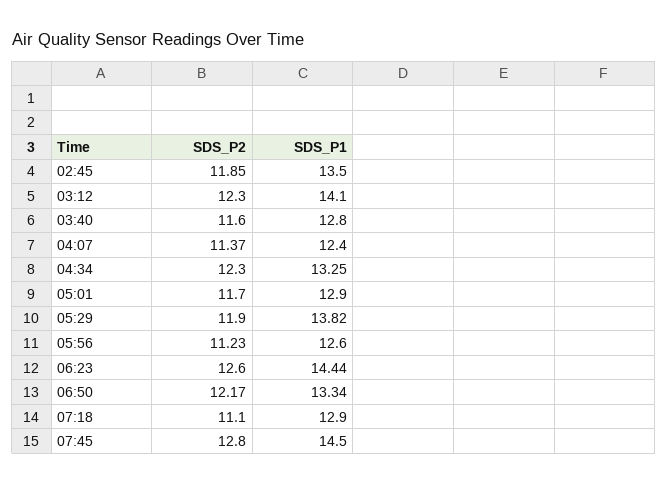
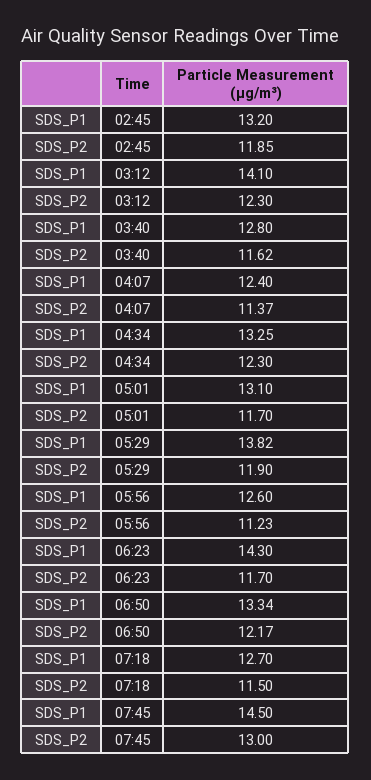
SDS_P1, 02:45: 13.5 -> 13.2
SDS_P2, 03:40: 11.6 -> 11.62
SDS_P1, 05:01: 12.9 -> 13.1
SDS_P2, 06:23: 12.6 -> 11.7
SDS_P1, 06:23: 14.44 -> 14.3
SDS_P2, 07:18: 11.1 -> 11.5
SDS_P1, 07:18: 12.9 -> 12.7
SDS_P2, 07:45: 12.8 -> 13

